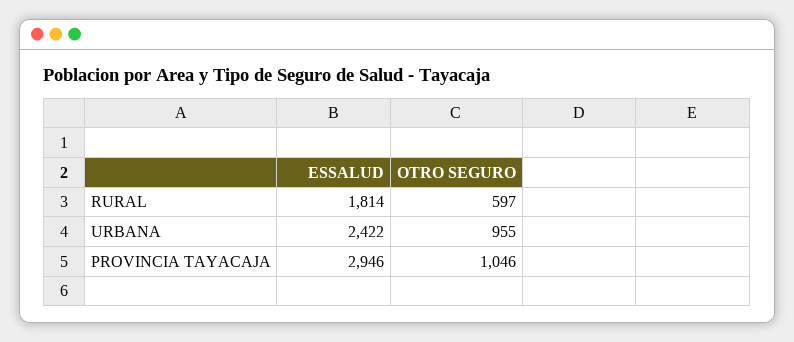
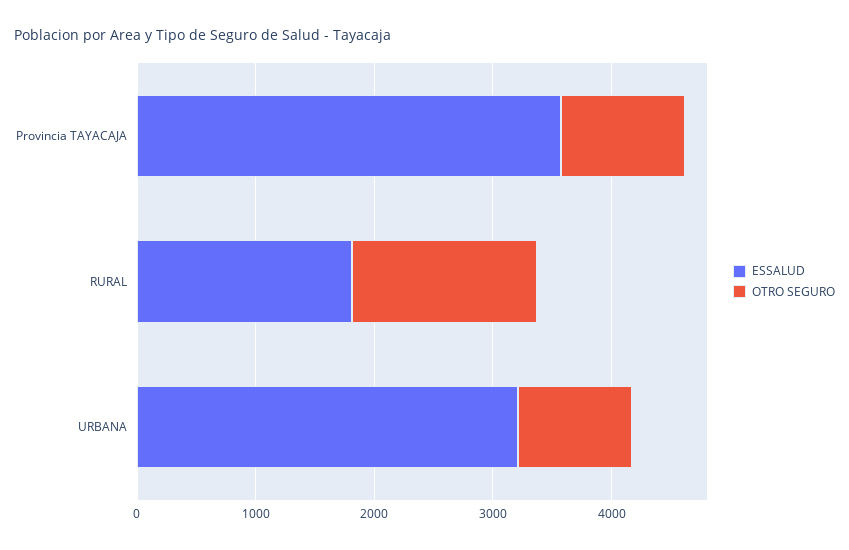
OTRO SEGURO, RURAL: 597 -> 1600
ESSALUD, URBANA: 2422 -> 3200
ESSALUD, PROVINCIA TAYACAJA: 2946 -> 3600

